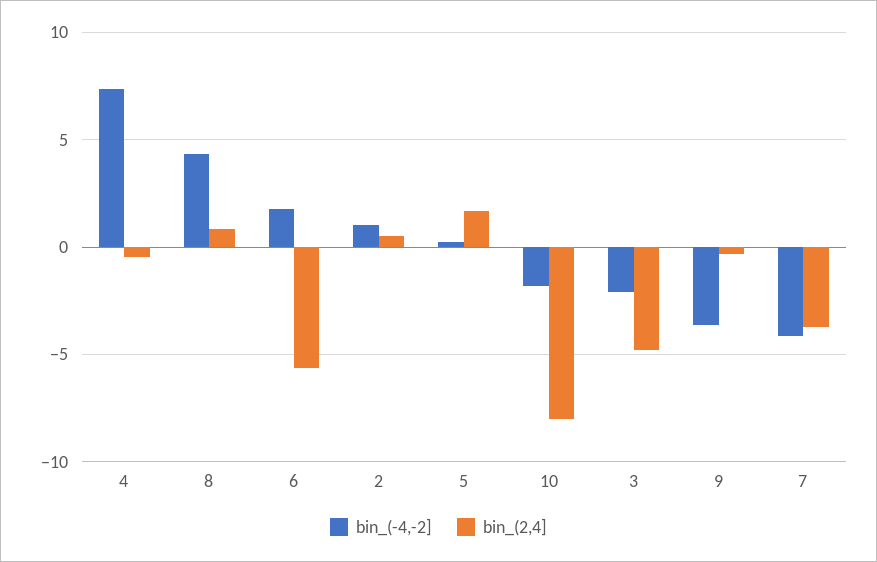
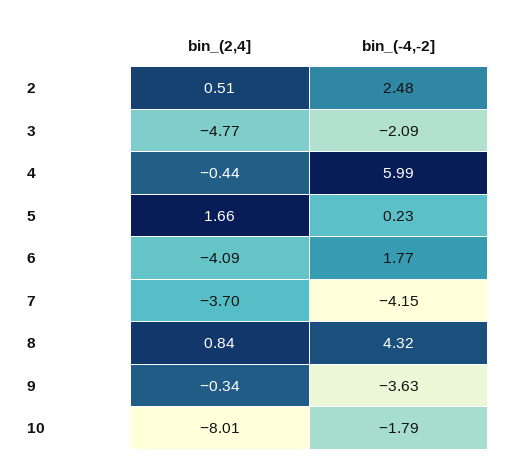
bin_(-4,-2], 4: 7.5 -> 5.99
bin_(2,4], 6: -5.5 -> -4.09
bin_(-4,-2], 2: 1 -> 2.48

